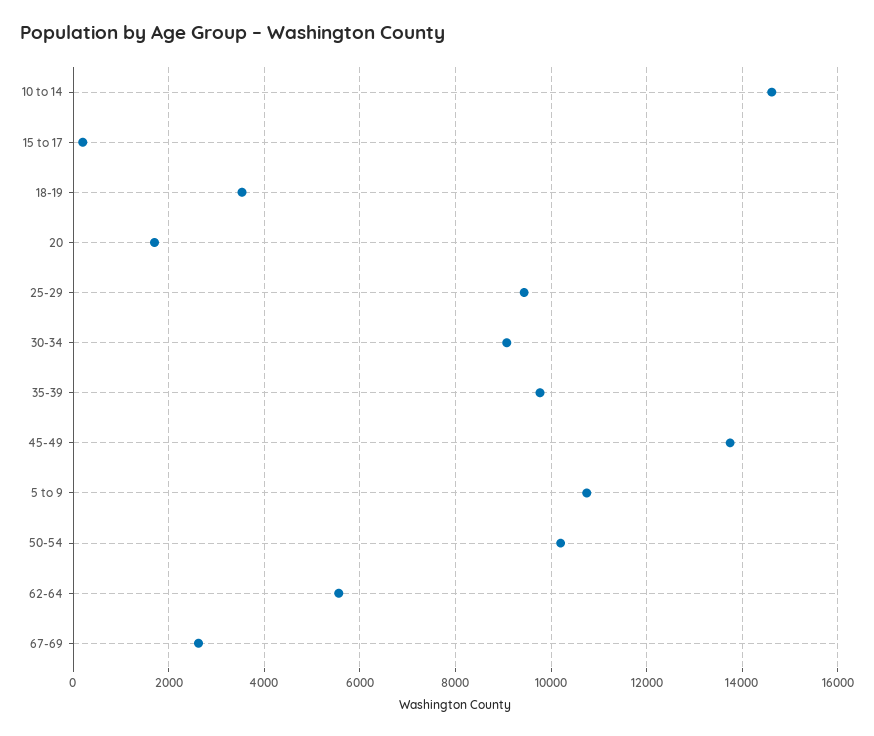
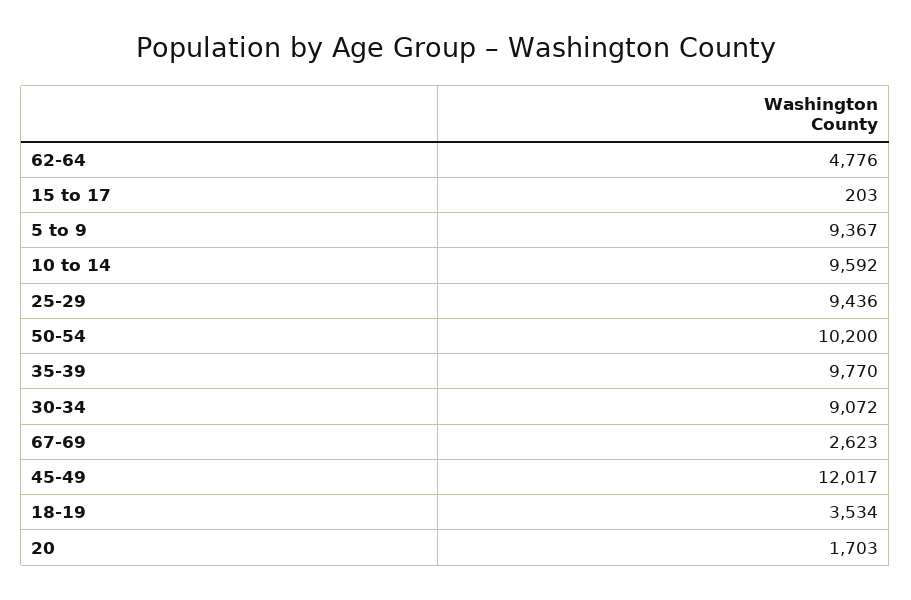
10 to 14: 14600 -> 9592
45-49: 13800 -> 12017
5 to 9: 10800 -> 9367
62-64: 5600 -> 4776

